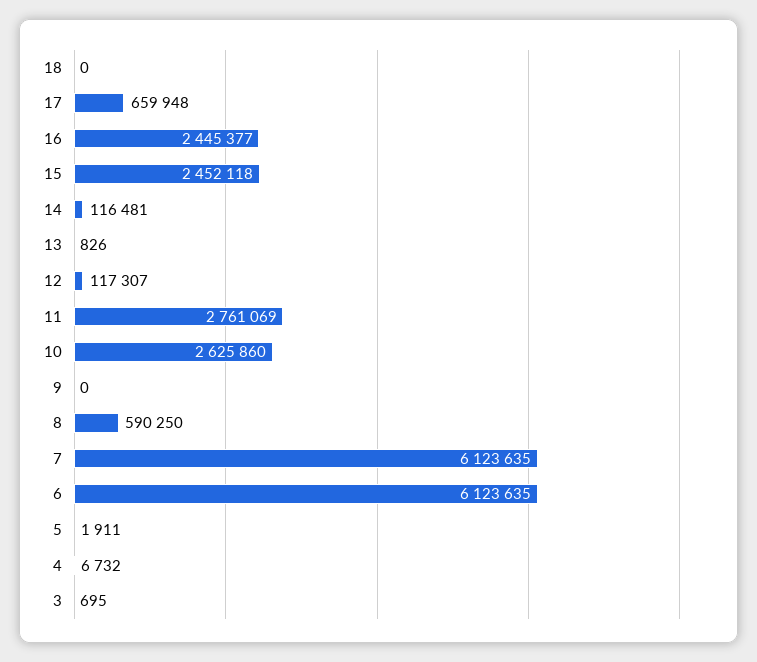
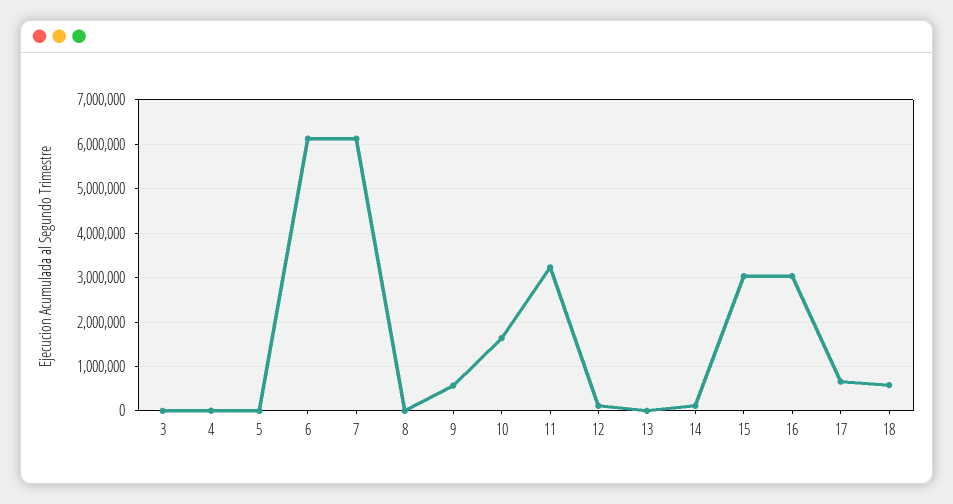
18: 0 -> 600000
16: 2445377 -> 3000000
15: 2452118 -> 3000000
11: 2761069 -> 3200000
10: 2625860 -> 1600000
9: 0 -> 600000
8: 590250 -> 0

